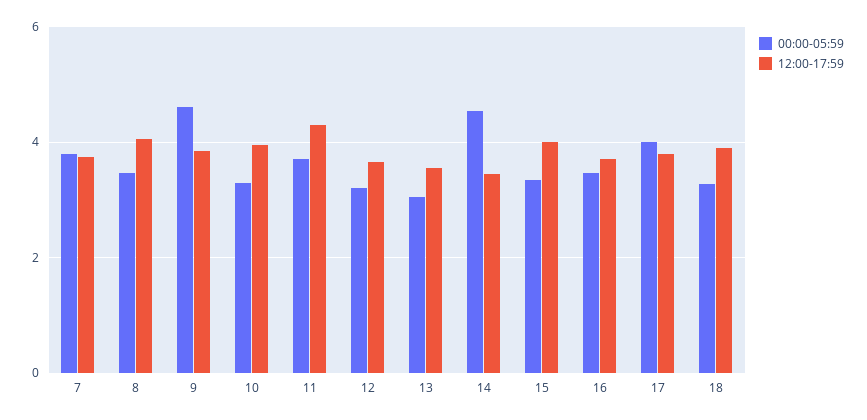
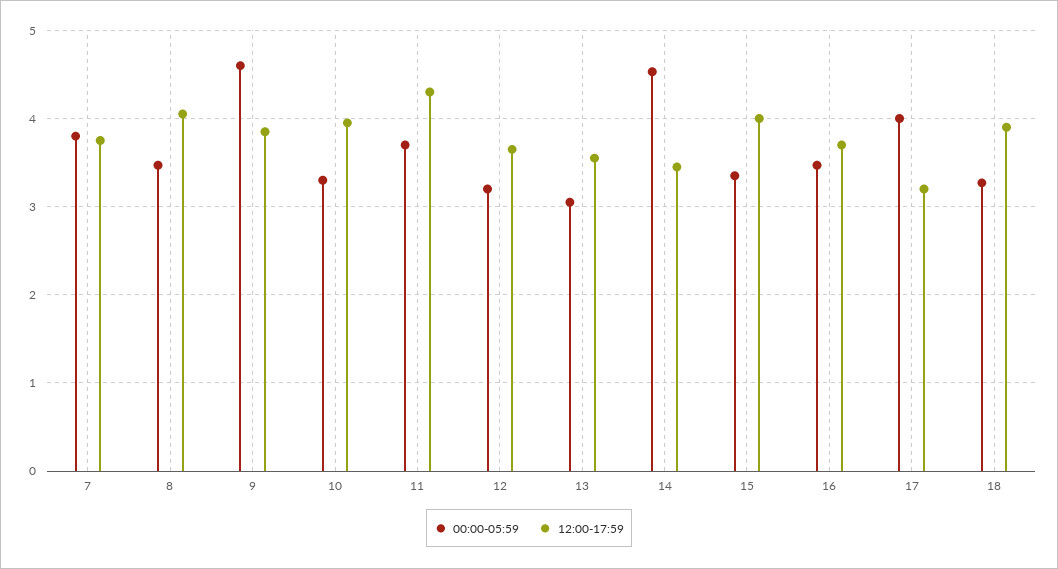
12:00-17:59, 17: 3.8 -> 3.2

